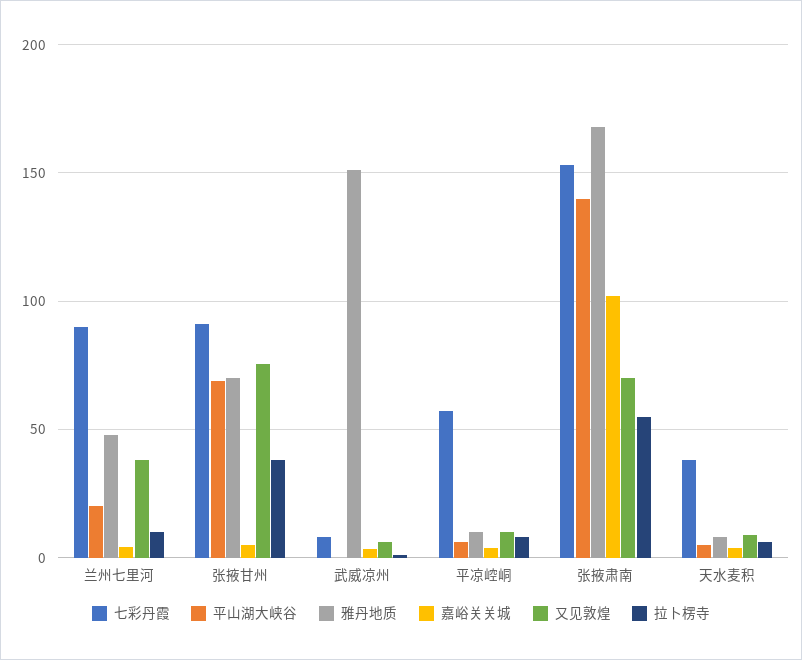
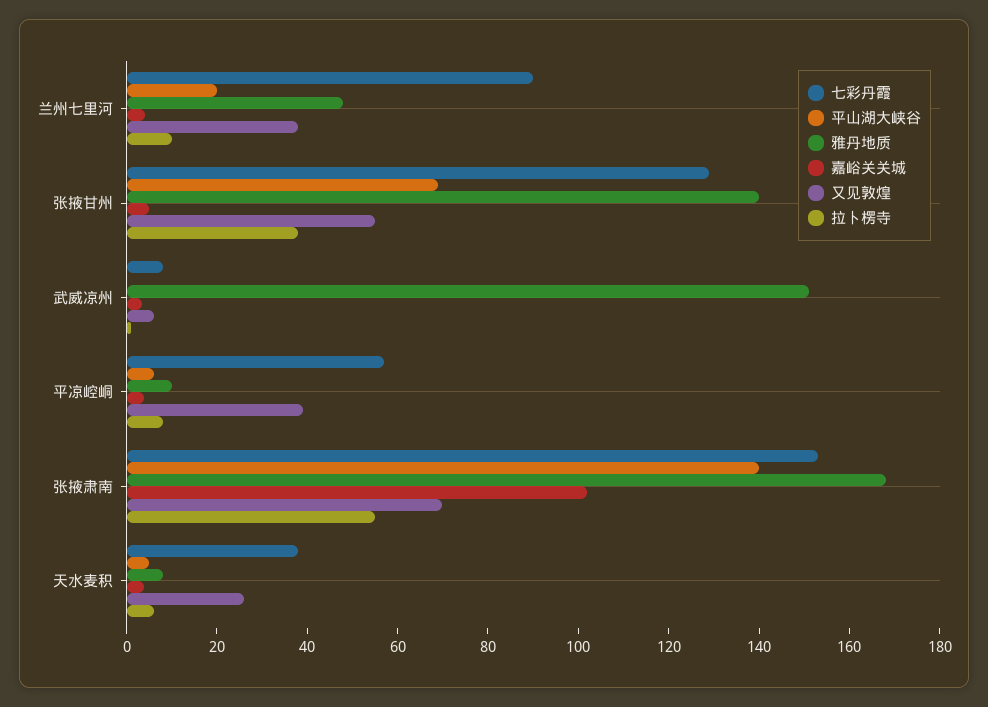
七彩丹霞, 张掖甘州: 90 -> 130
雅丹地质, 张掖甘州: 70 -> 140
又见敦煌, 张掖甘州: 75 -> 55
又见敦煌, 平凉崆峒: 10 -> 40
又见敦煌, 天水麦积: 10 -> 25

